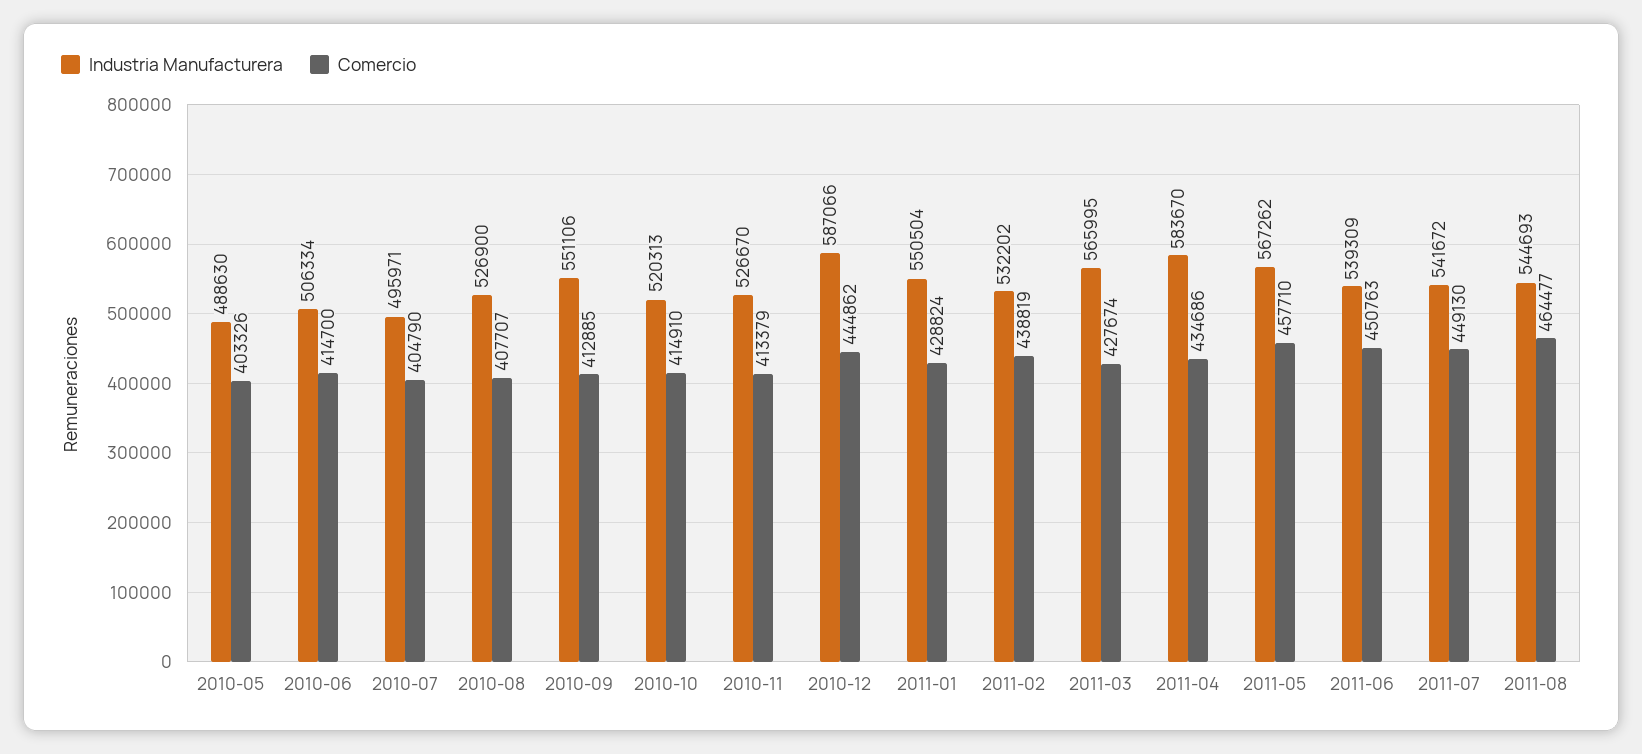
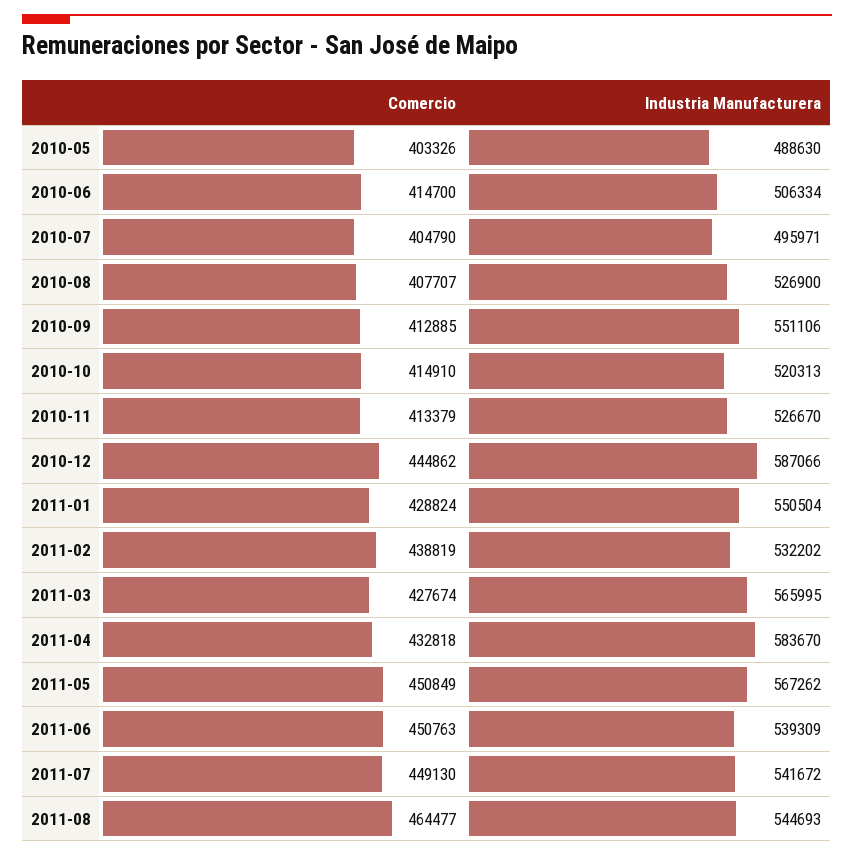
Comercio, 2011-04: 434686 -> 432818
Comercio, 2011-05: 457710 -> 450849

